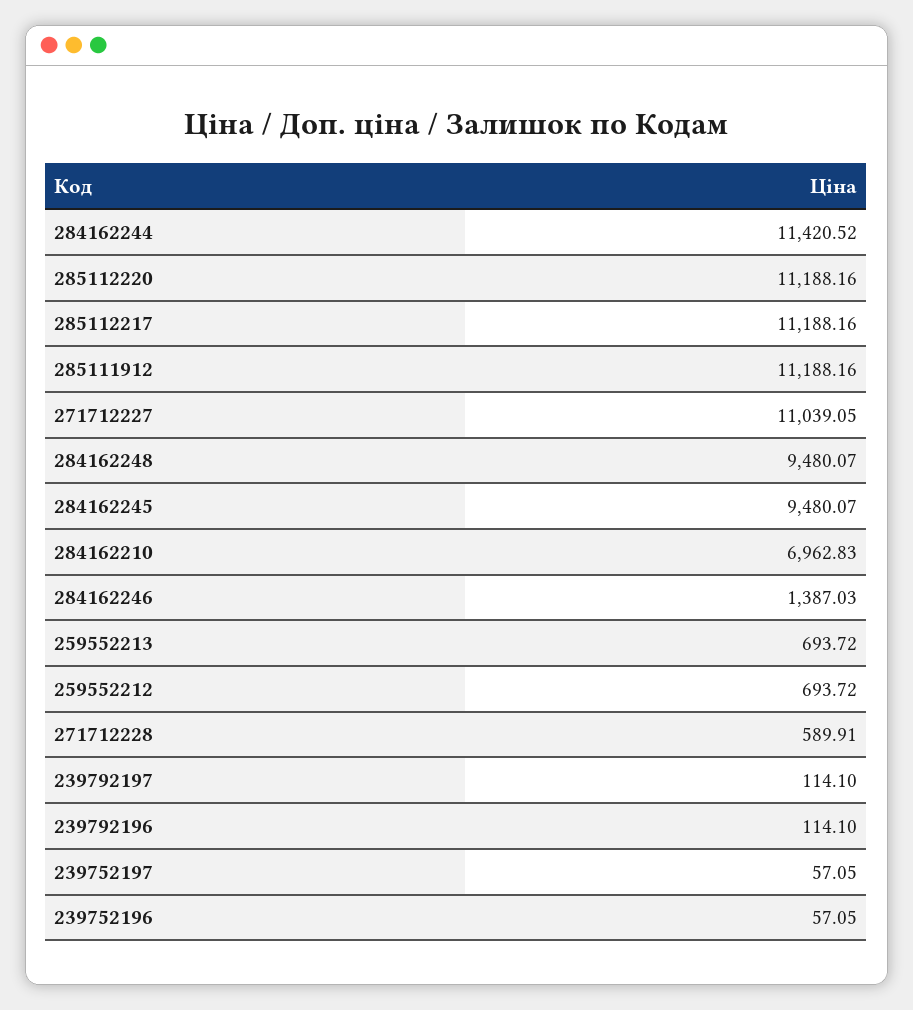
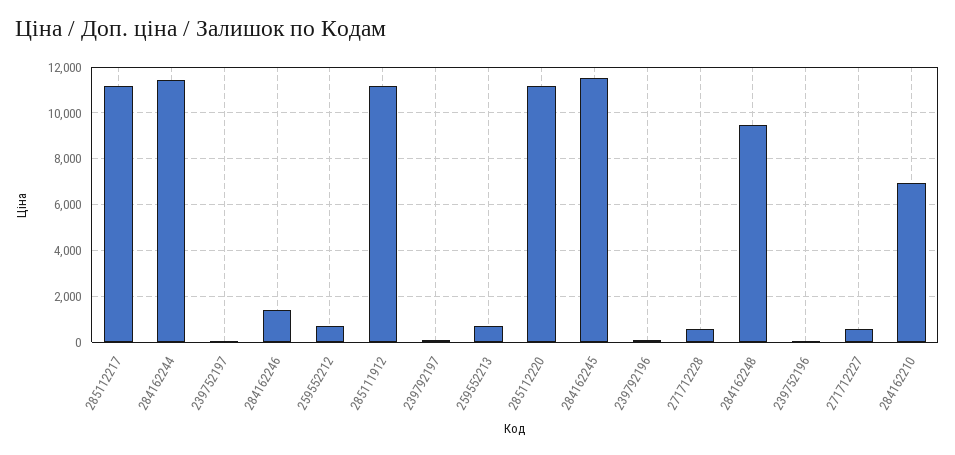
271712227: 11039.05 -> 500
284162245: 9480.07 -> 11500

